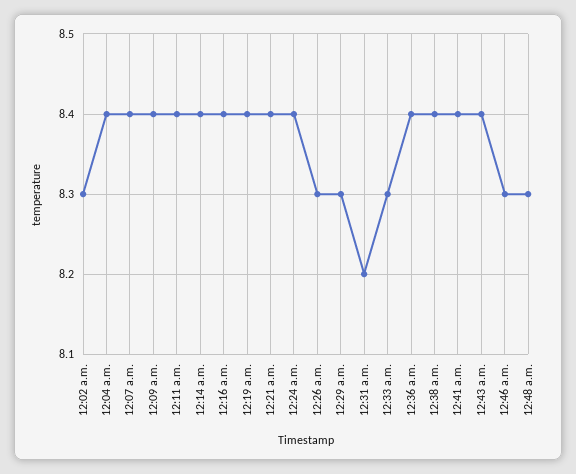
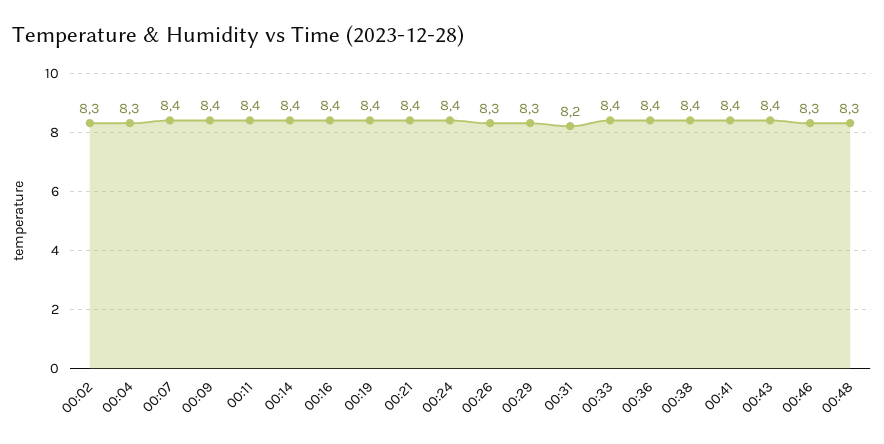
12:04 a.m.: 8.4 -> 8.3
12:33 a.m.: 8.3 -> 8.4

